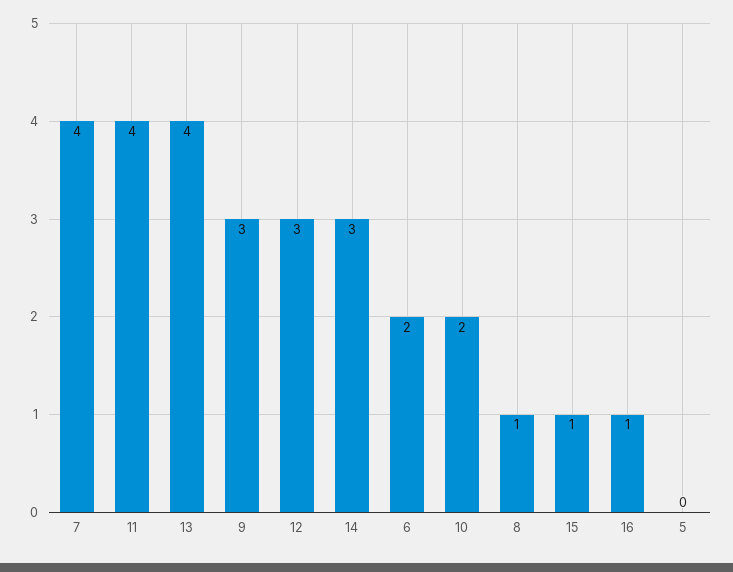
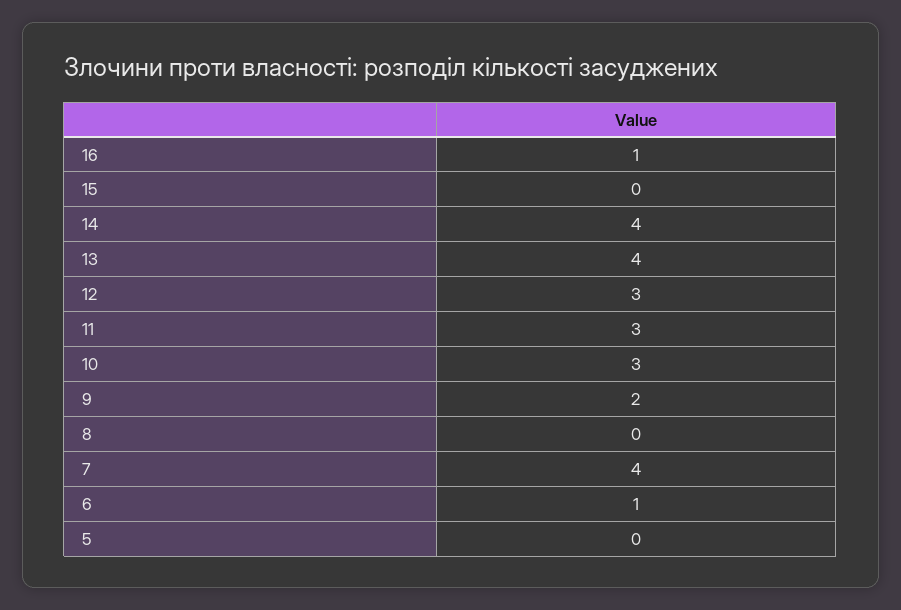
11: 4 -> 3
9: 3 -> 2
14: 3 -> 4
6: 2 -> 1
10: 2 -> 3
8: 1 -> 0
15: 1 -> 0

